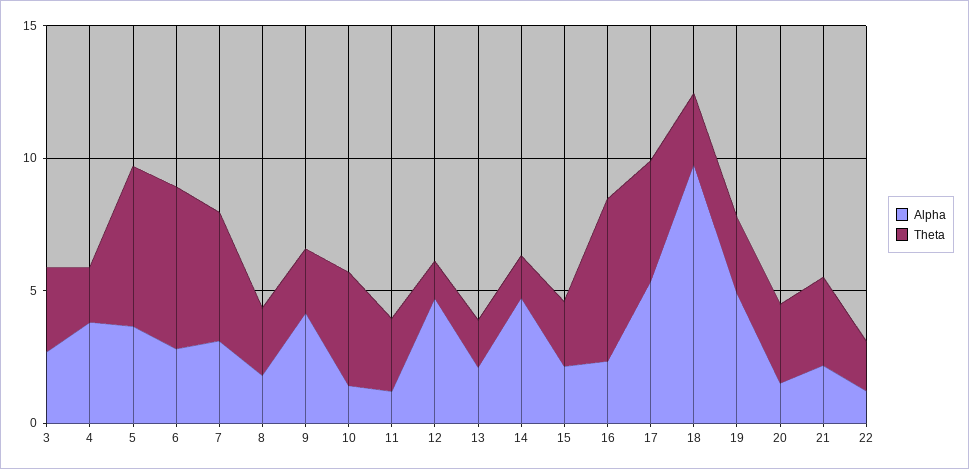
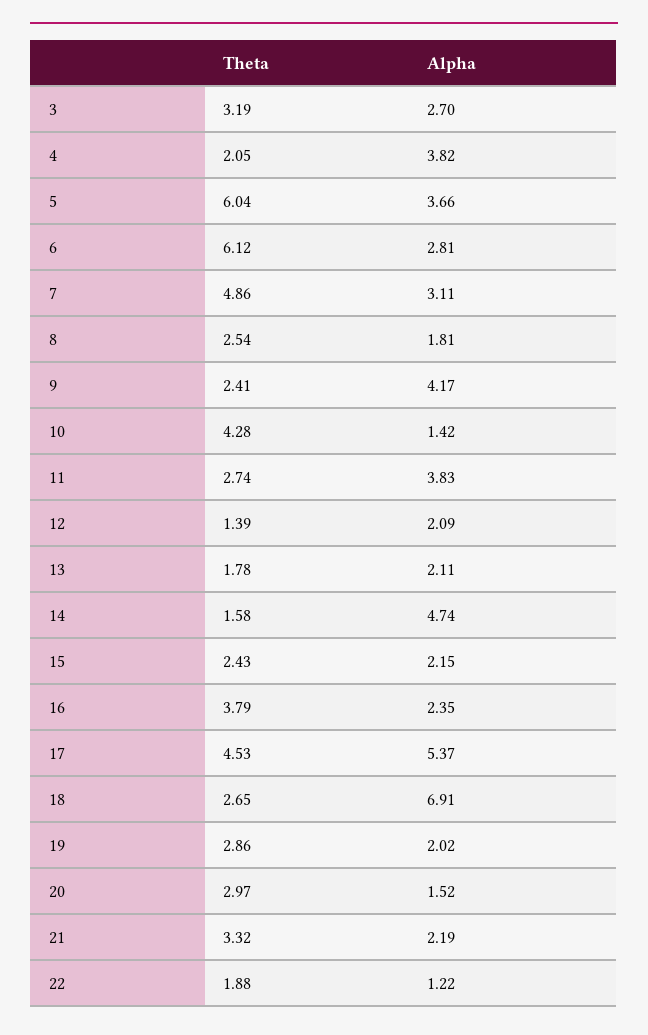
Alpha, 11: 1 -> 3.83
Alpha, 12: 5 -> 2.09
Theta, 16: 6 -> 3.79
Alpha, 18: 10 -> 6.91
Alpha, 19: 5 -> 2.02

